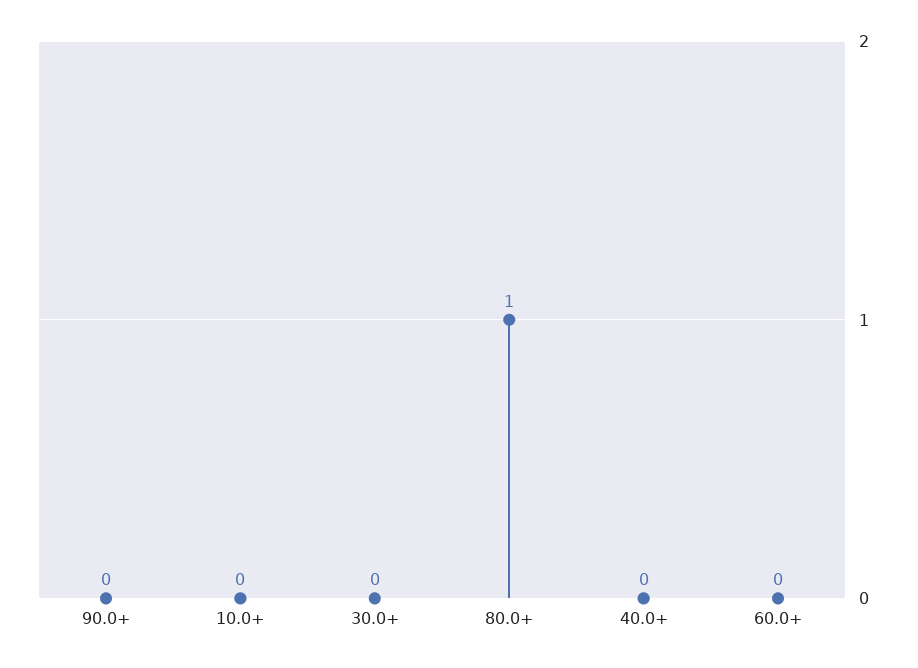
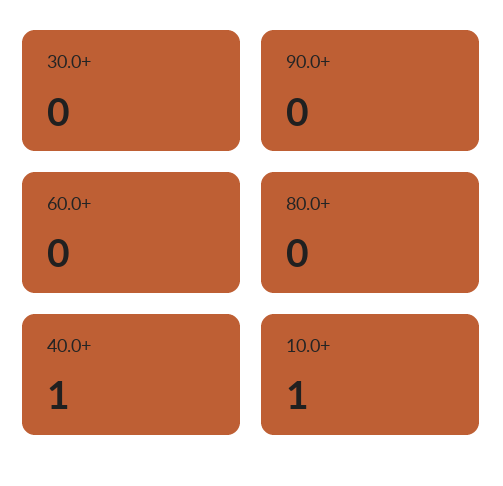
10.0+: 0 -> 1
80.0+: 1 -> 0
40.0+: 0 -> 1

